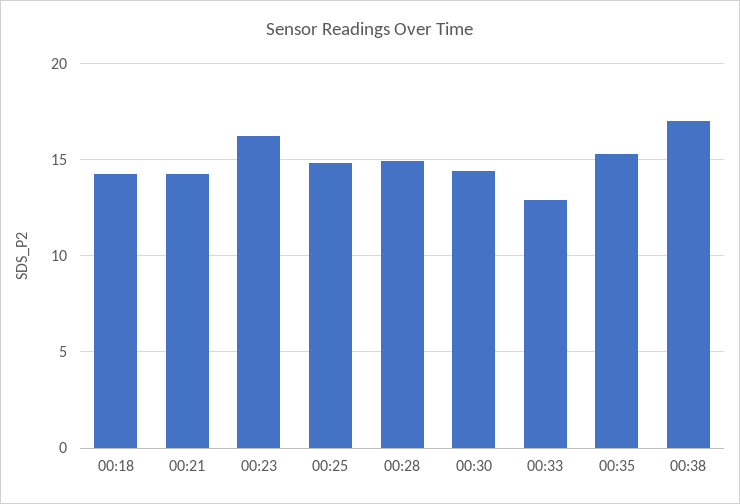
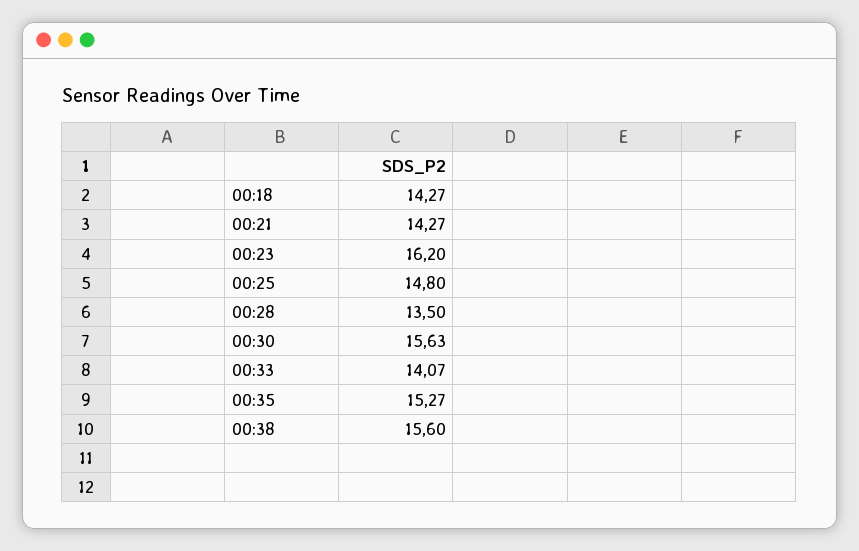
00:28: 15 -> 13.5
00:30: 14.5 -> 15.63
00:33: 13 -> 14.07
00:38: 17 -> 15.6

